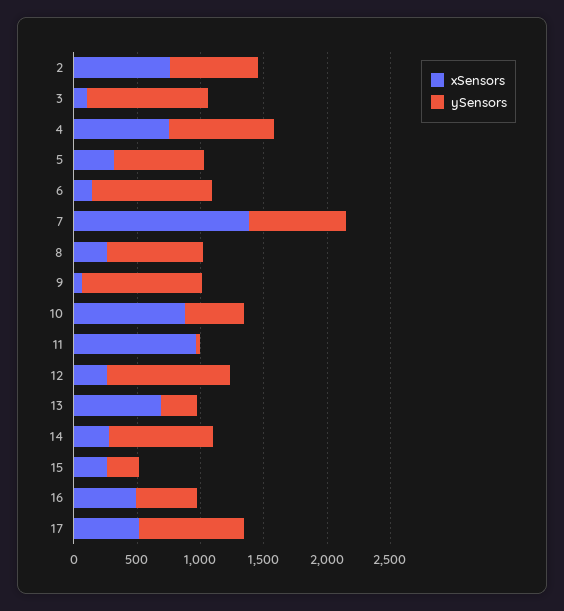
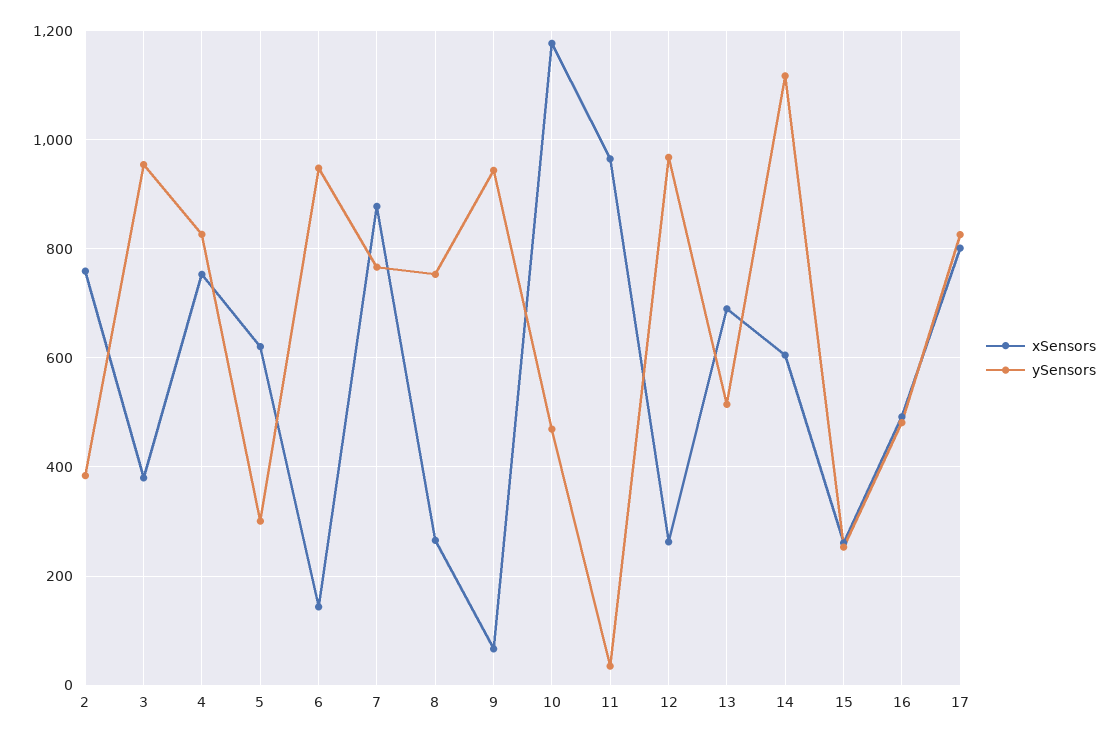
ySensors, 2: 700 -> 380
xSensors, 3: 100 -> 380
xSensors, 5: 300 -> 620
ySensors, 5: 700 -> 300
xSensors, 7: 1400 -> 880
xSensors, 10: 900 -> 1180
ySensors, 13: 300 -> 520
xSensors, 14: 300 -> 600
ySensors, 14: 800 -> 1120
xSensors, 17: 500 -> 800

